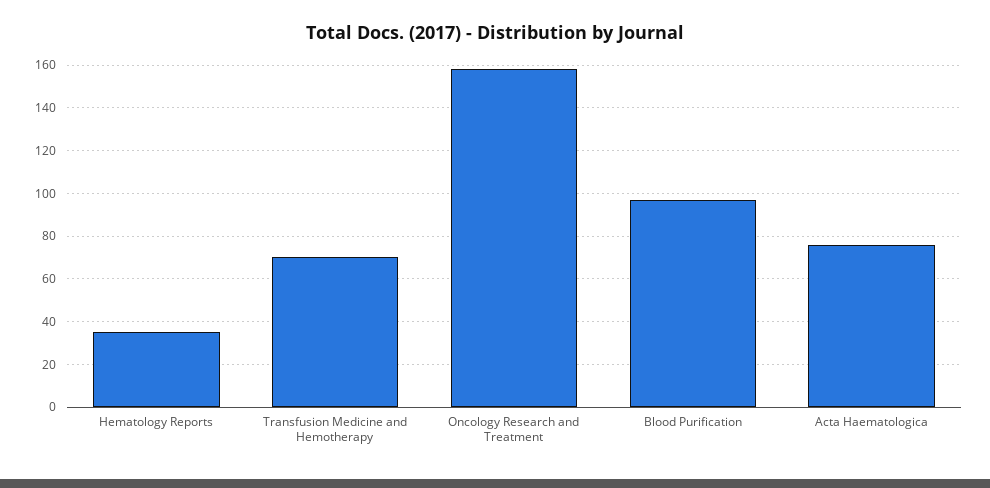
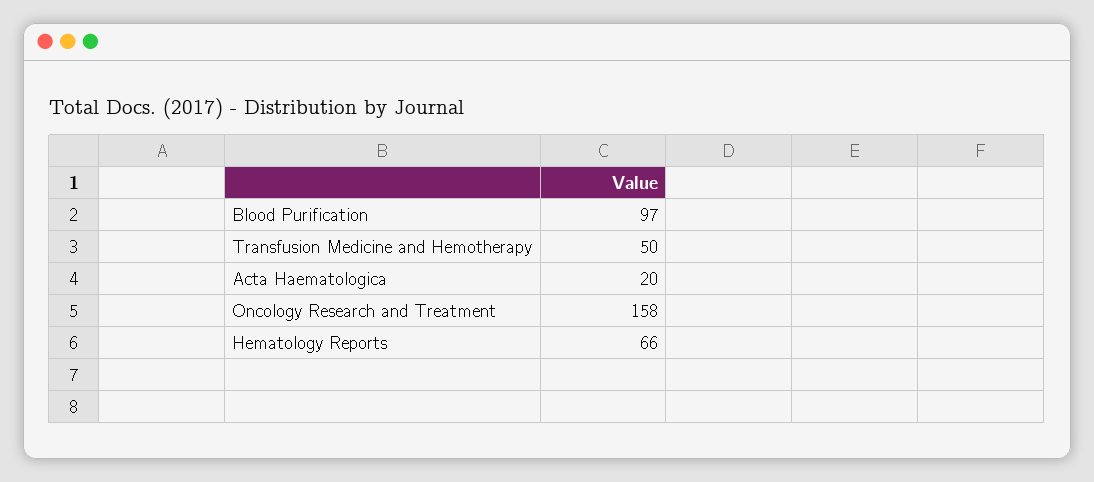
Hematology Reports: 35 -> 66
Transfusion Medicine and Hemotherapy: 70 -> 50
Acta Haematologica: 75 -> 20

